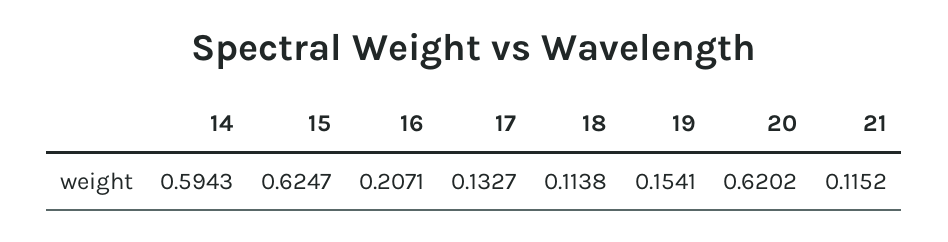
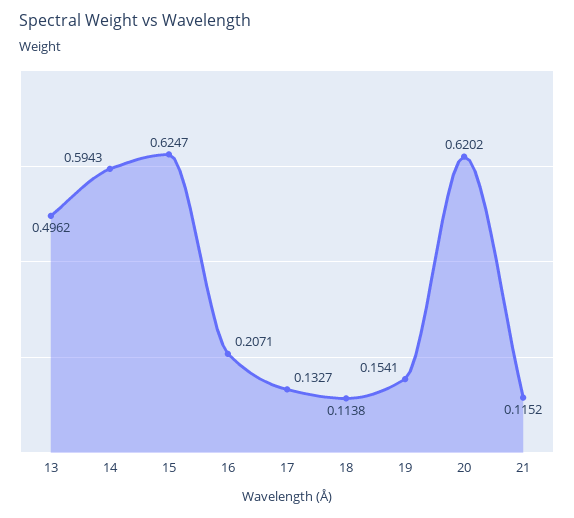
13: none -> 0.4962

